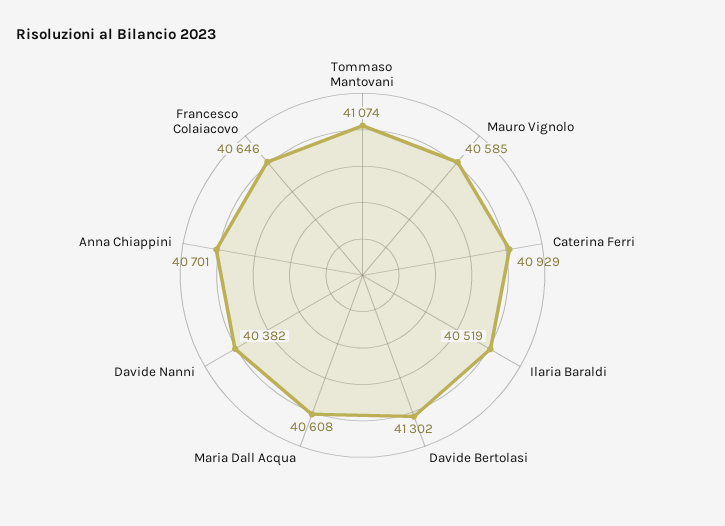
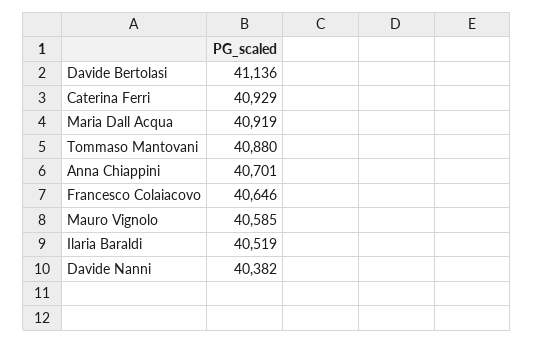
Tommaso Mantovani: 41074 -> 40880
Davide Bertolasi: 41302 -> 41136
Maria Dall Acqua: 40608 -> 40919

